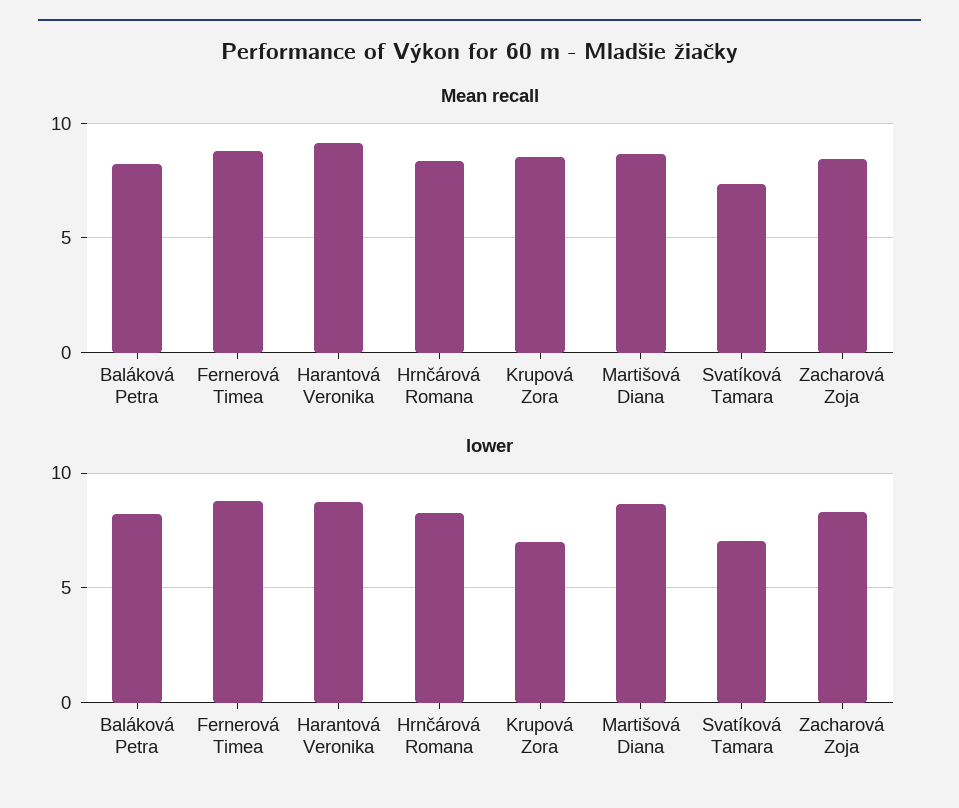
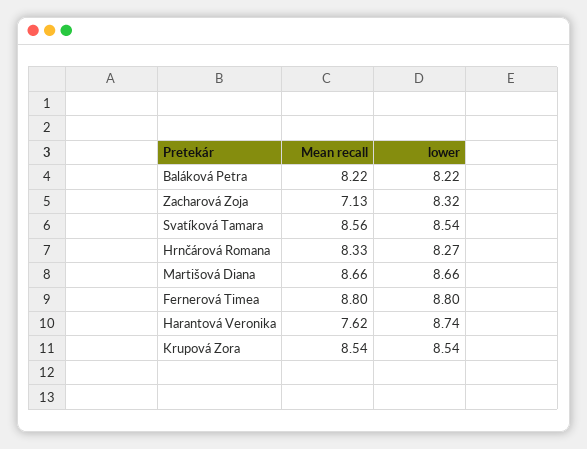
Mean recall, Harantová Veronika: 9 -> 7.62
Mean recall, Svatíková Tamara: 7.5 -> 8.56
Mean recall, Zacharová Zoja: 8.5 -> 7.13
lower, Krupová Zora: 7 -> 8.54
lower, Svatíková Tamara: 7 -> 8.54

